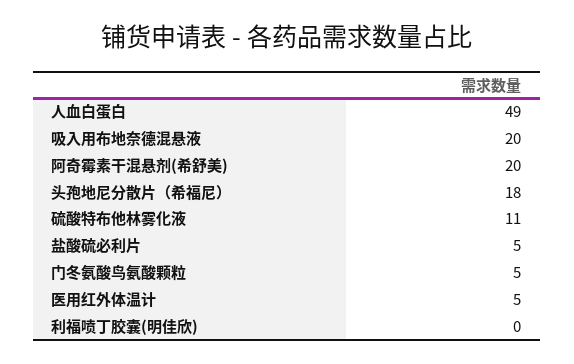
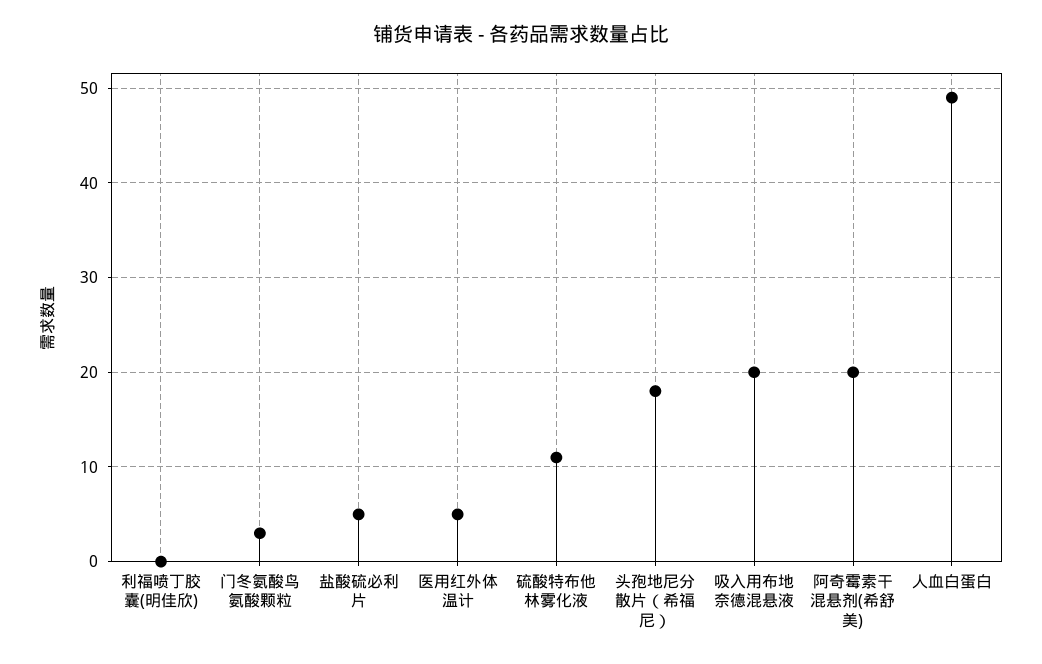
门冬氨酸鸟氨酸颗粒: 5 -> 3

